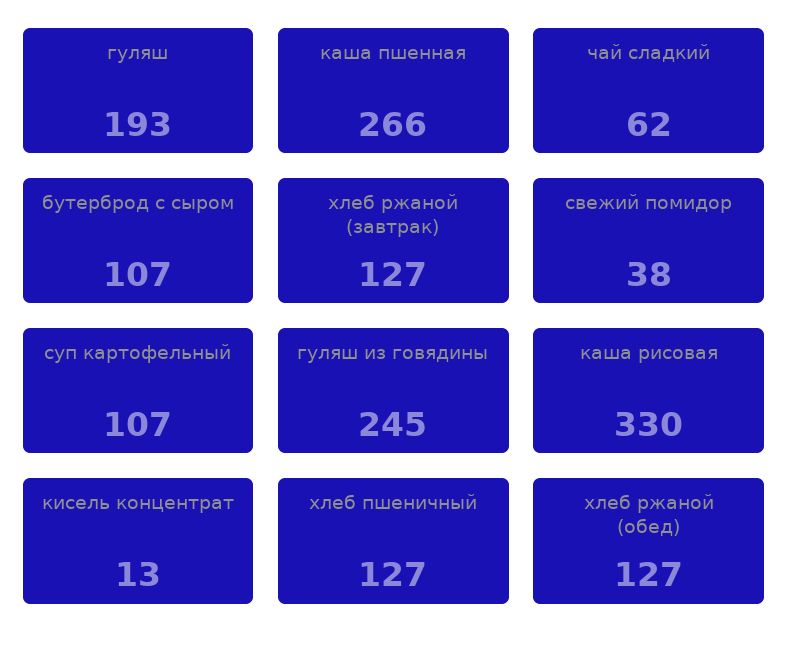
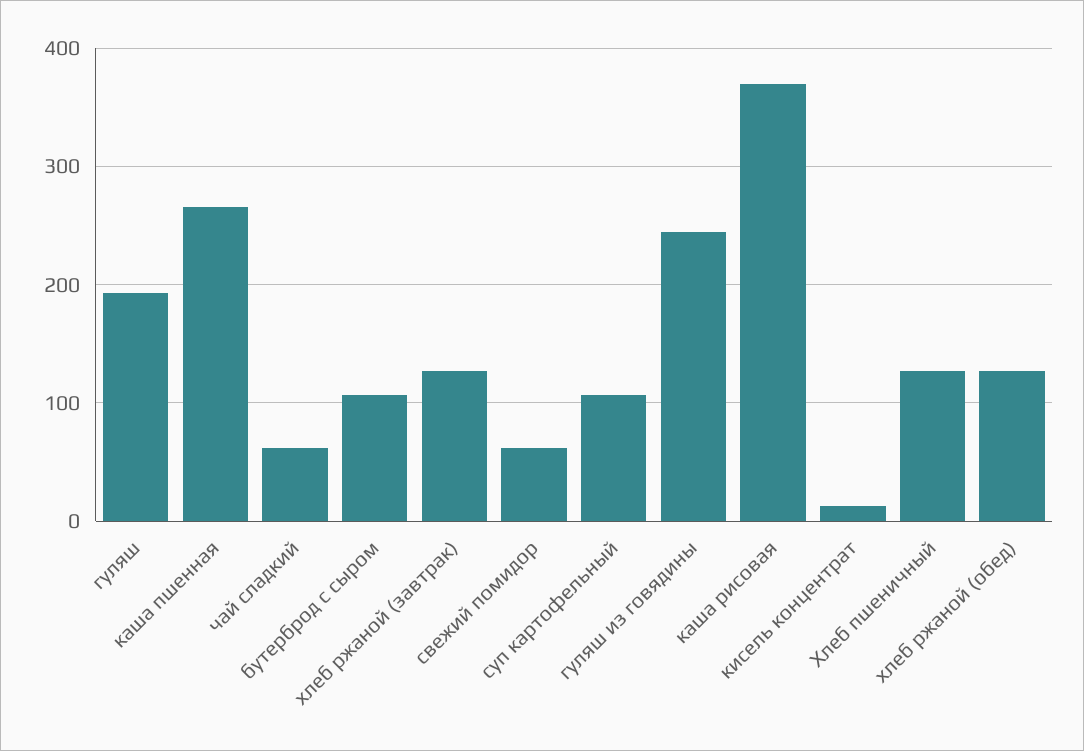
свежий помидор: 38 -> 60
каша рисовая: 330 -> 370

